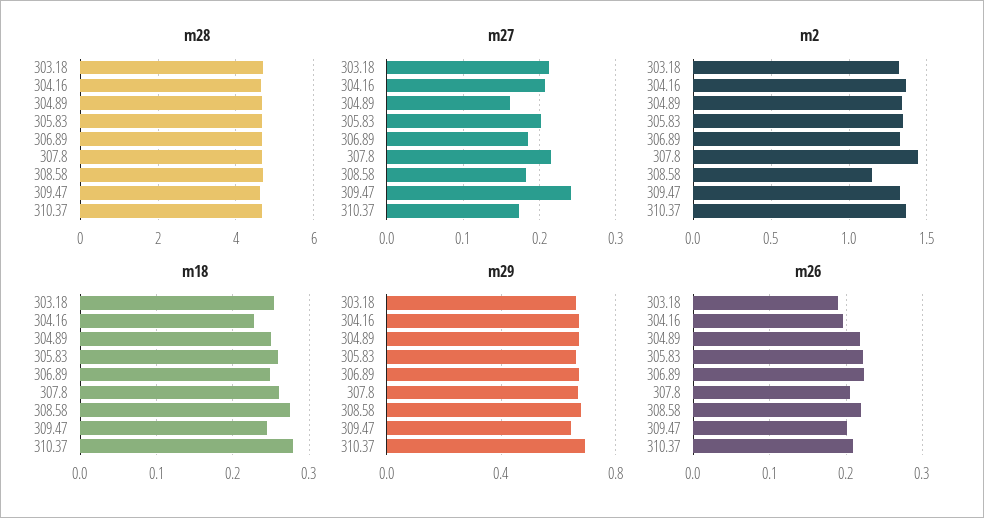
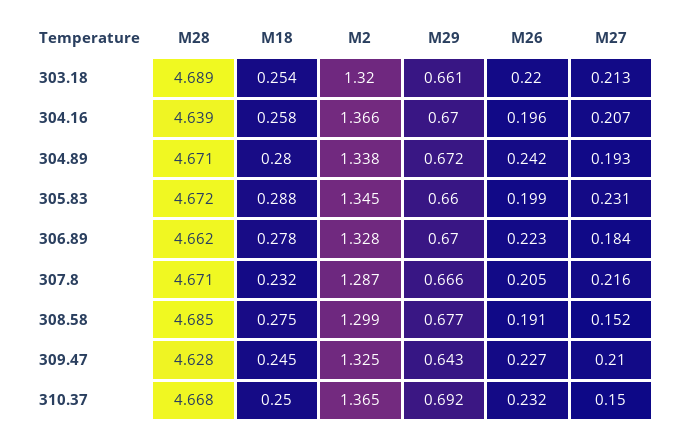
m27, 304.89: 0.16 -> 0.193
m27, 305.83: 0.2 -> 0.231
m27, 308.58: 0.18 -> 0.152
m27, 309.47: 0.24 -> 0.21
m27, 310.37: 0.17 -> 0.15
m2, 307.8: 1.45 -> 1.287
m2, 308.58: 1.15 -> 1.299
m18, 304.16: 0.23 -> 0.258
m18, 304.89: 0.25 -> 0.28
m18, 305.83: 0.26 -> 0.288
m18, 306.89: 0.25 -> 0.278
m18, 307.8: 0.26 -> 0.232
m18, 310.37: 0.28 -> 0.25
m26, 303.18: 0.19 -> 0.22
m26, 304.89: 0.22 -> 0.242
m26, 305.83: 0.22 -> 0.199
m26, 308.58: 0.22 -> 0.191
m26, 309.47: 0.2 -> 0.227
m26, 310.37: 0.21 -> 0.232

